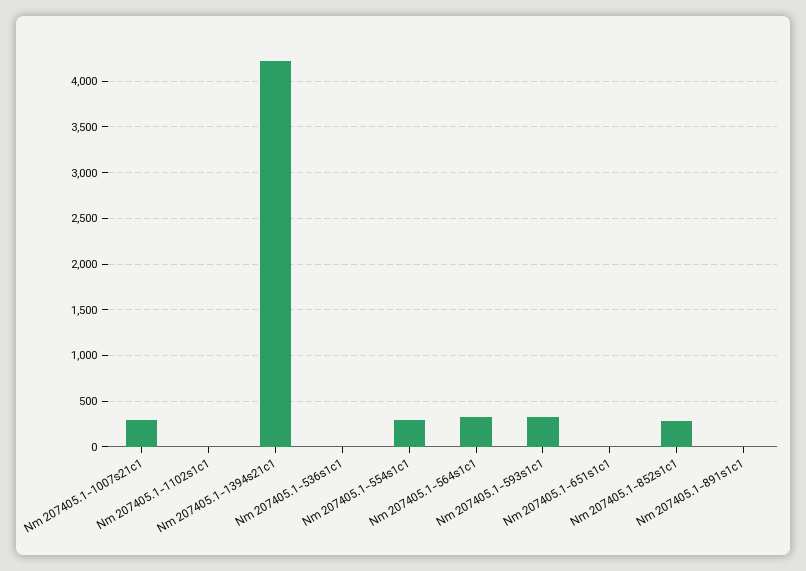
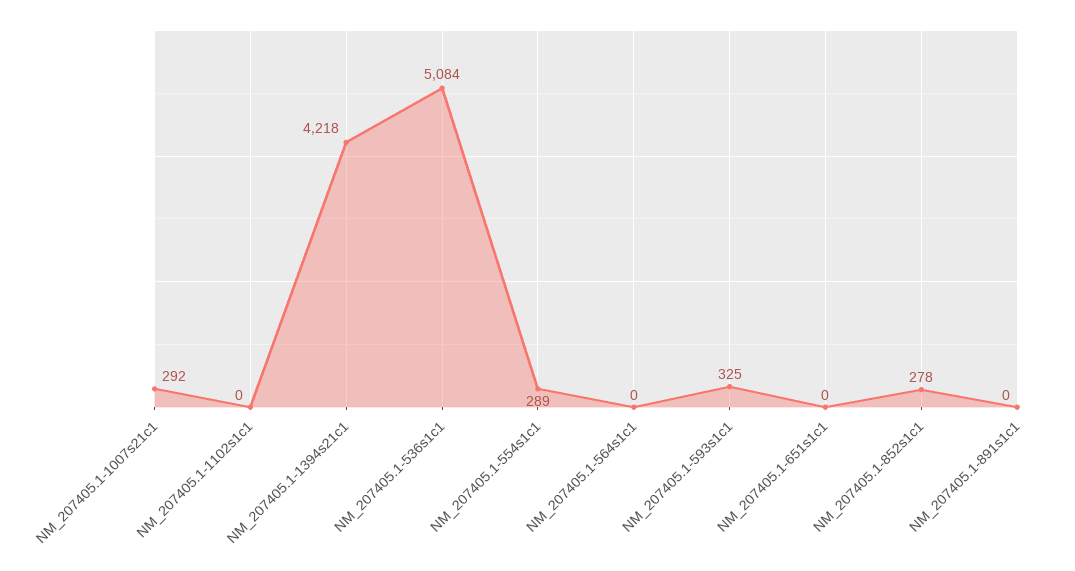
Nm 207405.1-536s1c1: 0 -> 5084
Nm 207405.1-564s1c1: 300 -> 0

